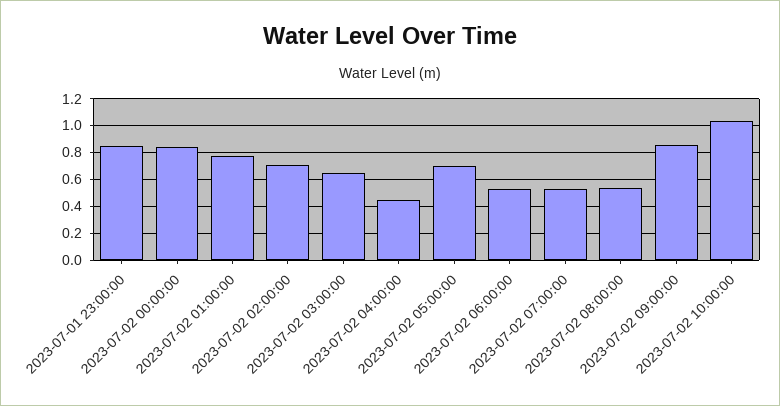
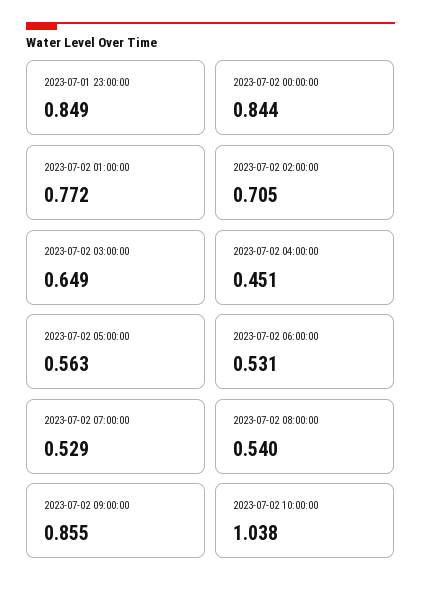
2023-07-02 05:00:00: 0.7 -> 0.563

